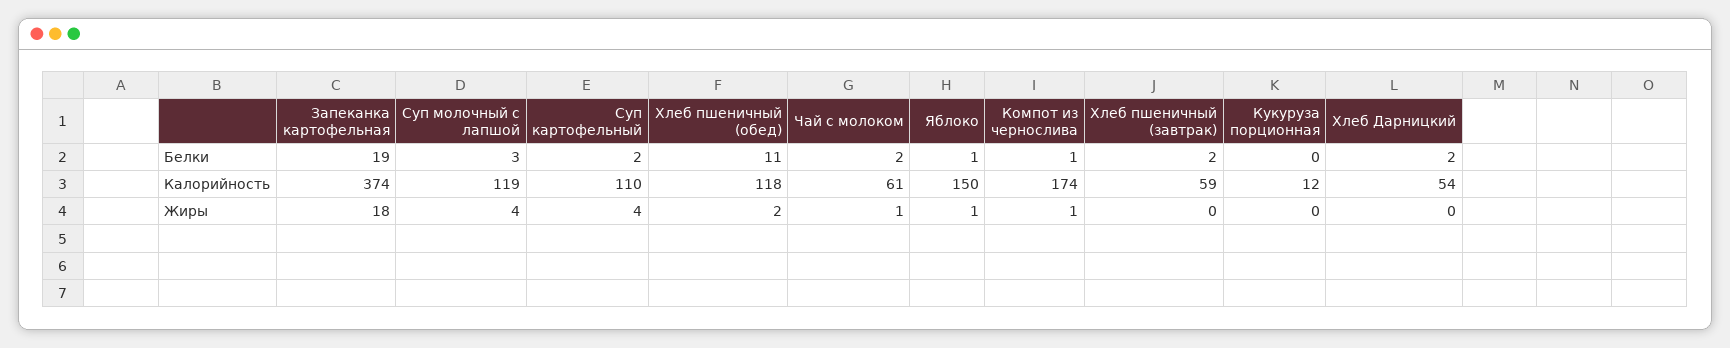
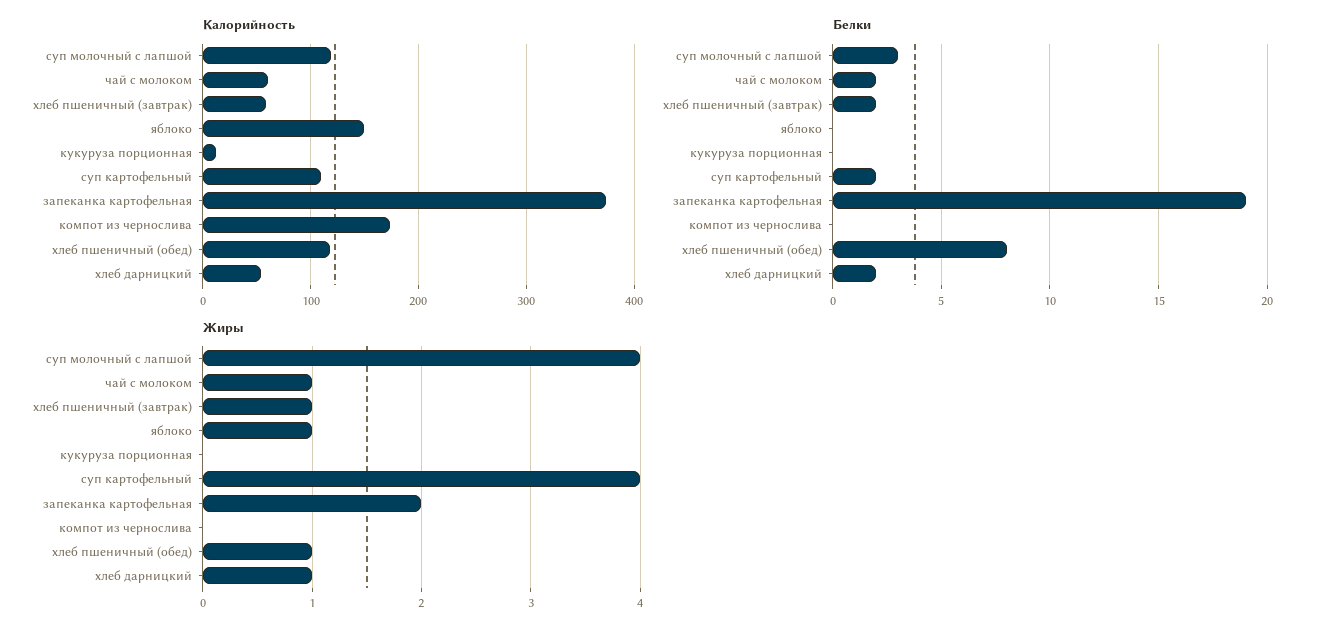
Белки, Хлеб пшеничный (обед): 11 -> 8
Белки, Яблоко: 1 -> 0
Белки, Компот из чернослива: 1 -> 0
Жиры, Запеканка картофельная: 18 -> 2
Жиры, Хлеб пшеничный (обед): 2 -> 1
Жиры, Компот из чернослива: 1 -> 0
Жиры, Хлеб пшеничный (завтрак): 0 -> 1
Жиры, Хлеб Дарницкий: 0 -> 1

